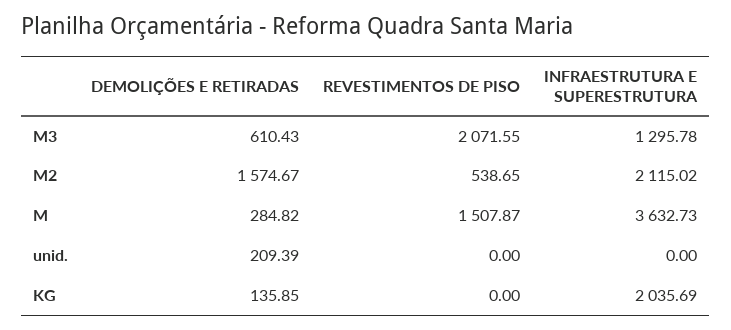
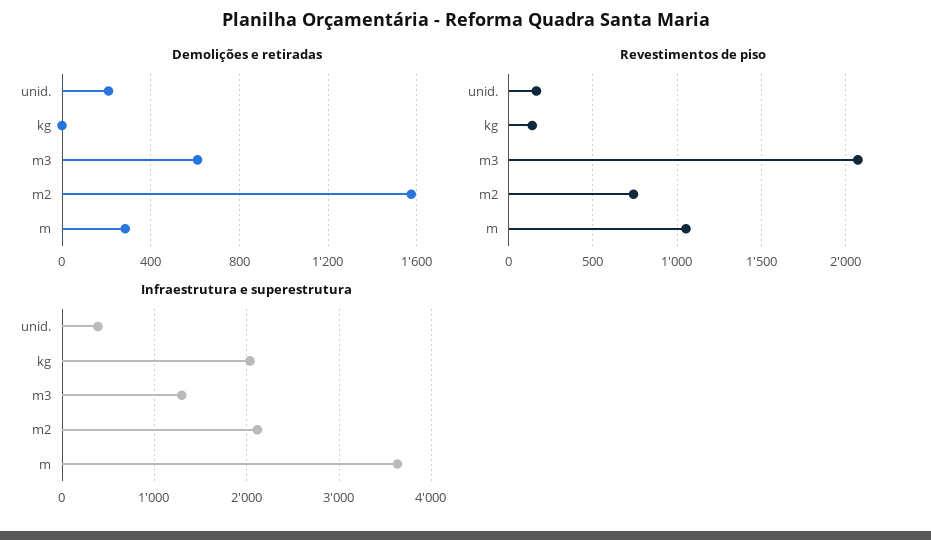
REVESTIMENTOS DE PISO, M2: 538.65 -> 750
REVESTIMENTOS DE PISO, M: 1507.87 -> 1050
REVESTIMENTOS DE PISO, unid.: 0 -> 150
INFRAESTRUTURA E SUPERESTRUTURA, unid.: 0 -> 400
DEMOLIÇÕES E RETIRADAS, KG: 135.85 -> 0
REVESTIMENTOS DE PISO, KG: 0 -> 150

